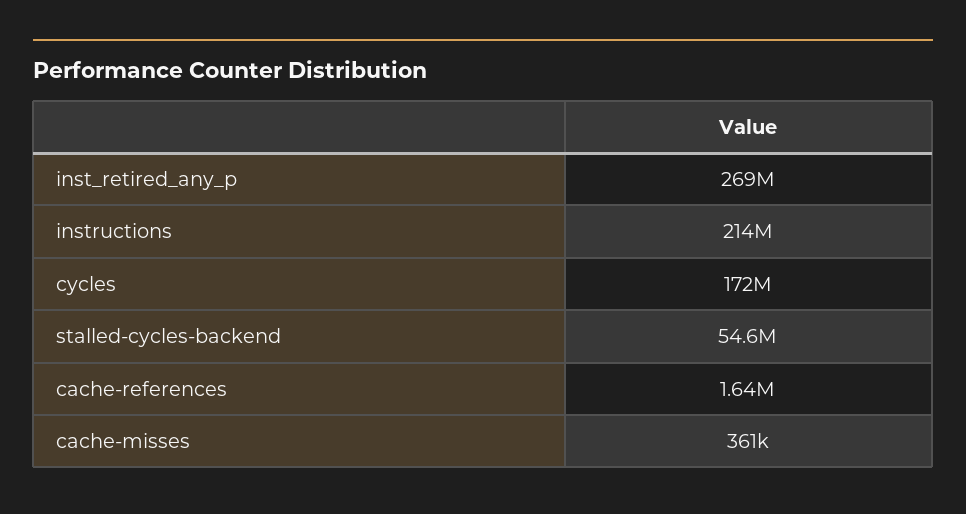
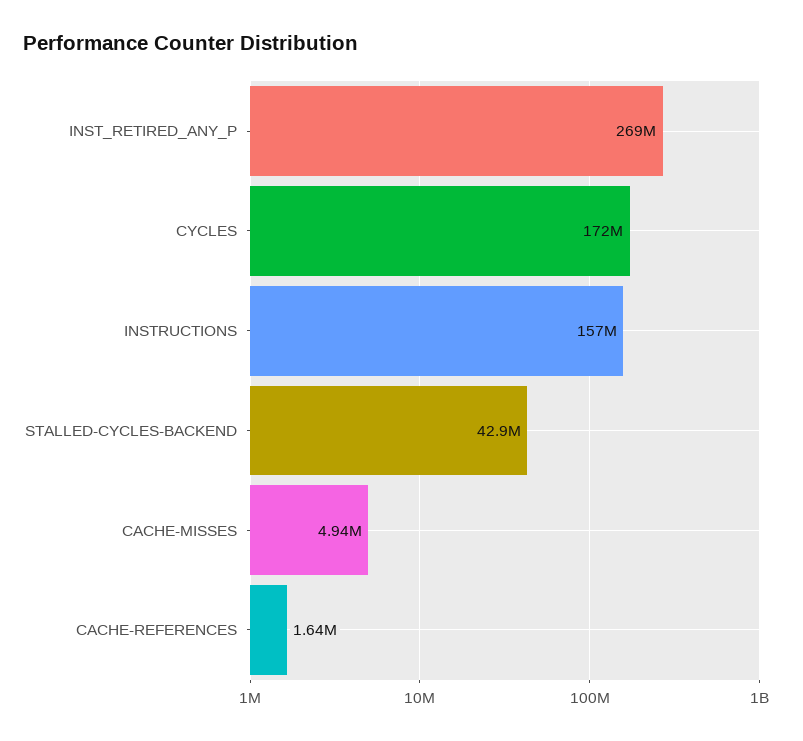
instructions: 214000000 -> 157000000
stalled-cycles-backend: 54600000 -> 42900000
cache-misses: 361000 -> 4940000

